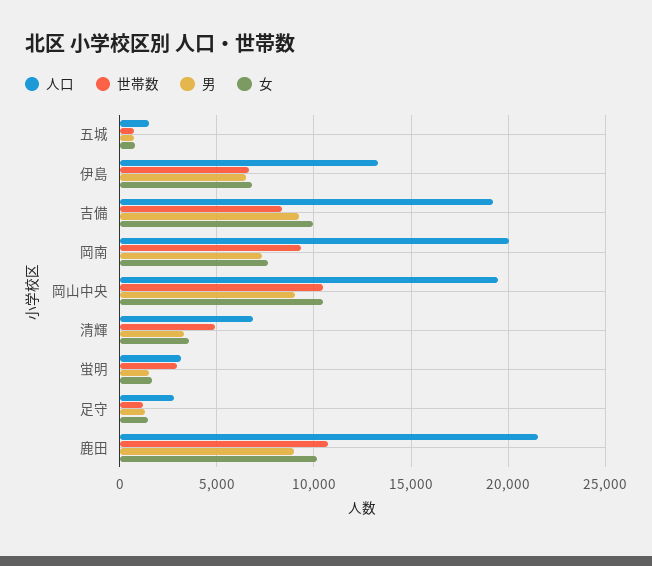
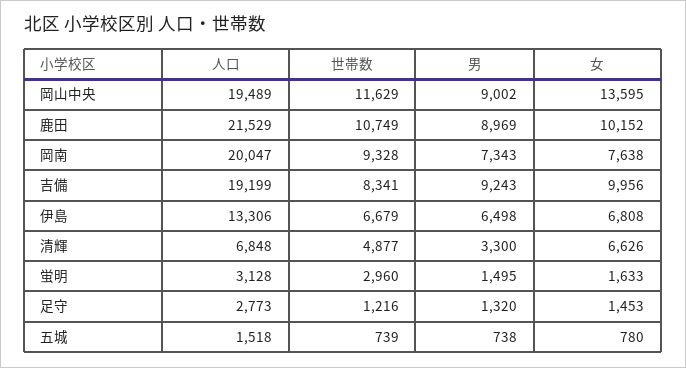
世帯数, 岡山中央: 10500 -> 11629
女, 岡山中央: 10500 -> 13595
女, 清輝: 3500 -> 6626

